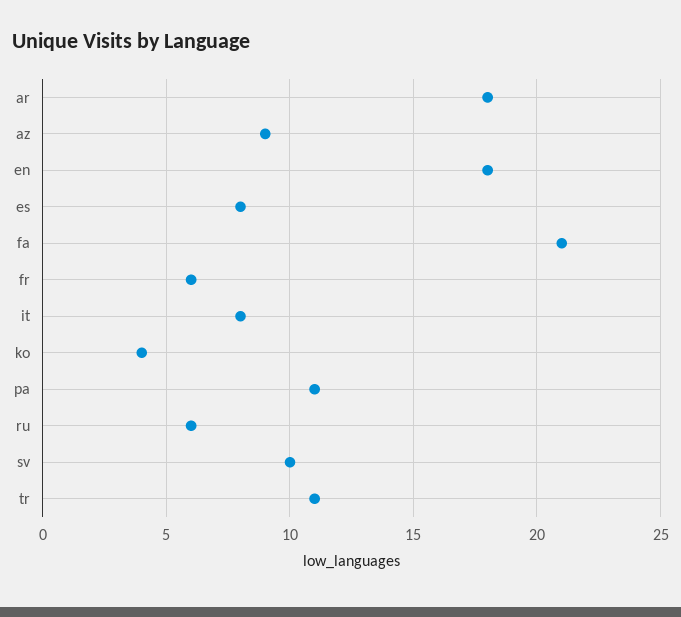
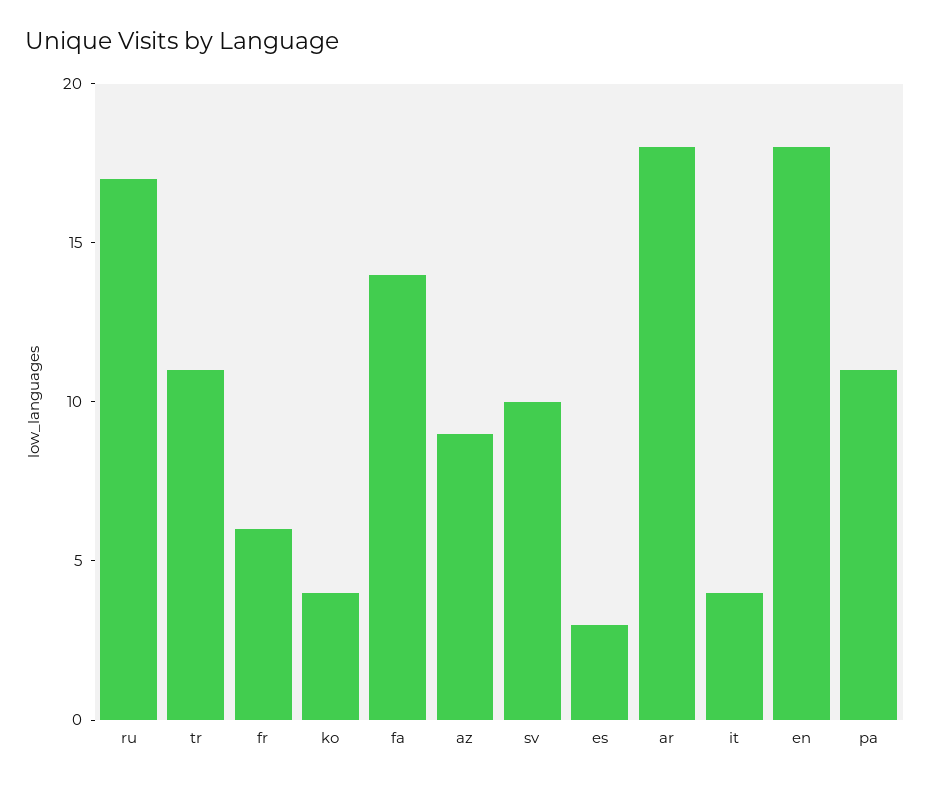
es: 8 -> 3
fa: 21 -> 14
it: 8 -> 4
ru: 6 -> 17

